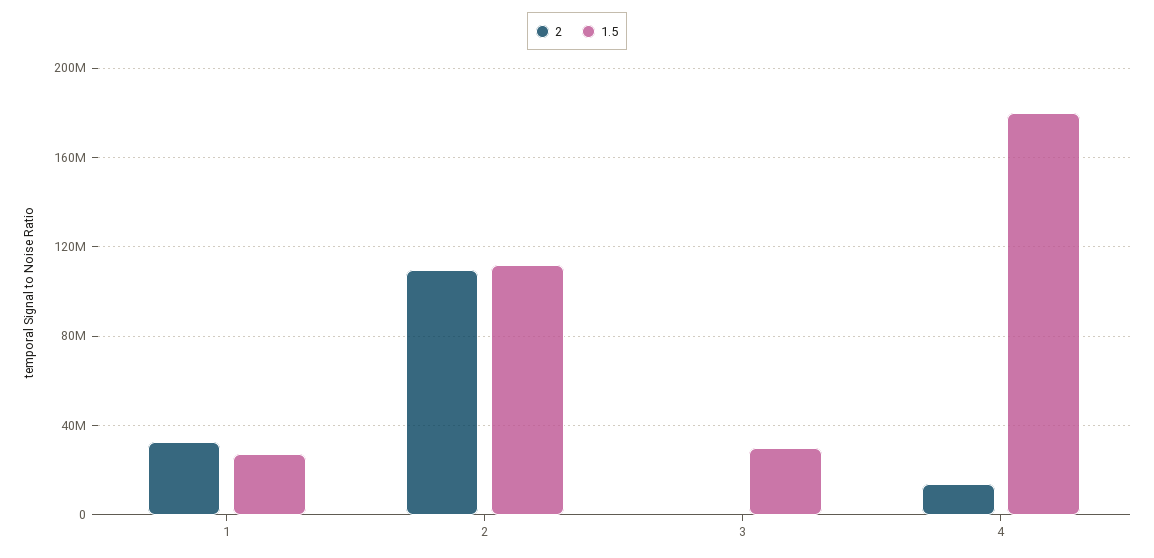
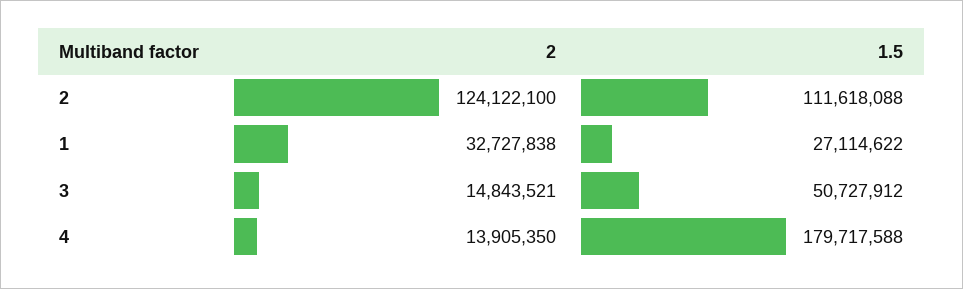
2, 2: 110000000 -> 124122100
2, 3: 0 -> 14843521
1.5, 3: 30000000 -> 50727912

